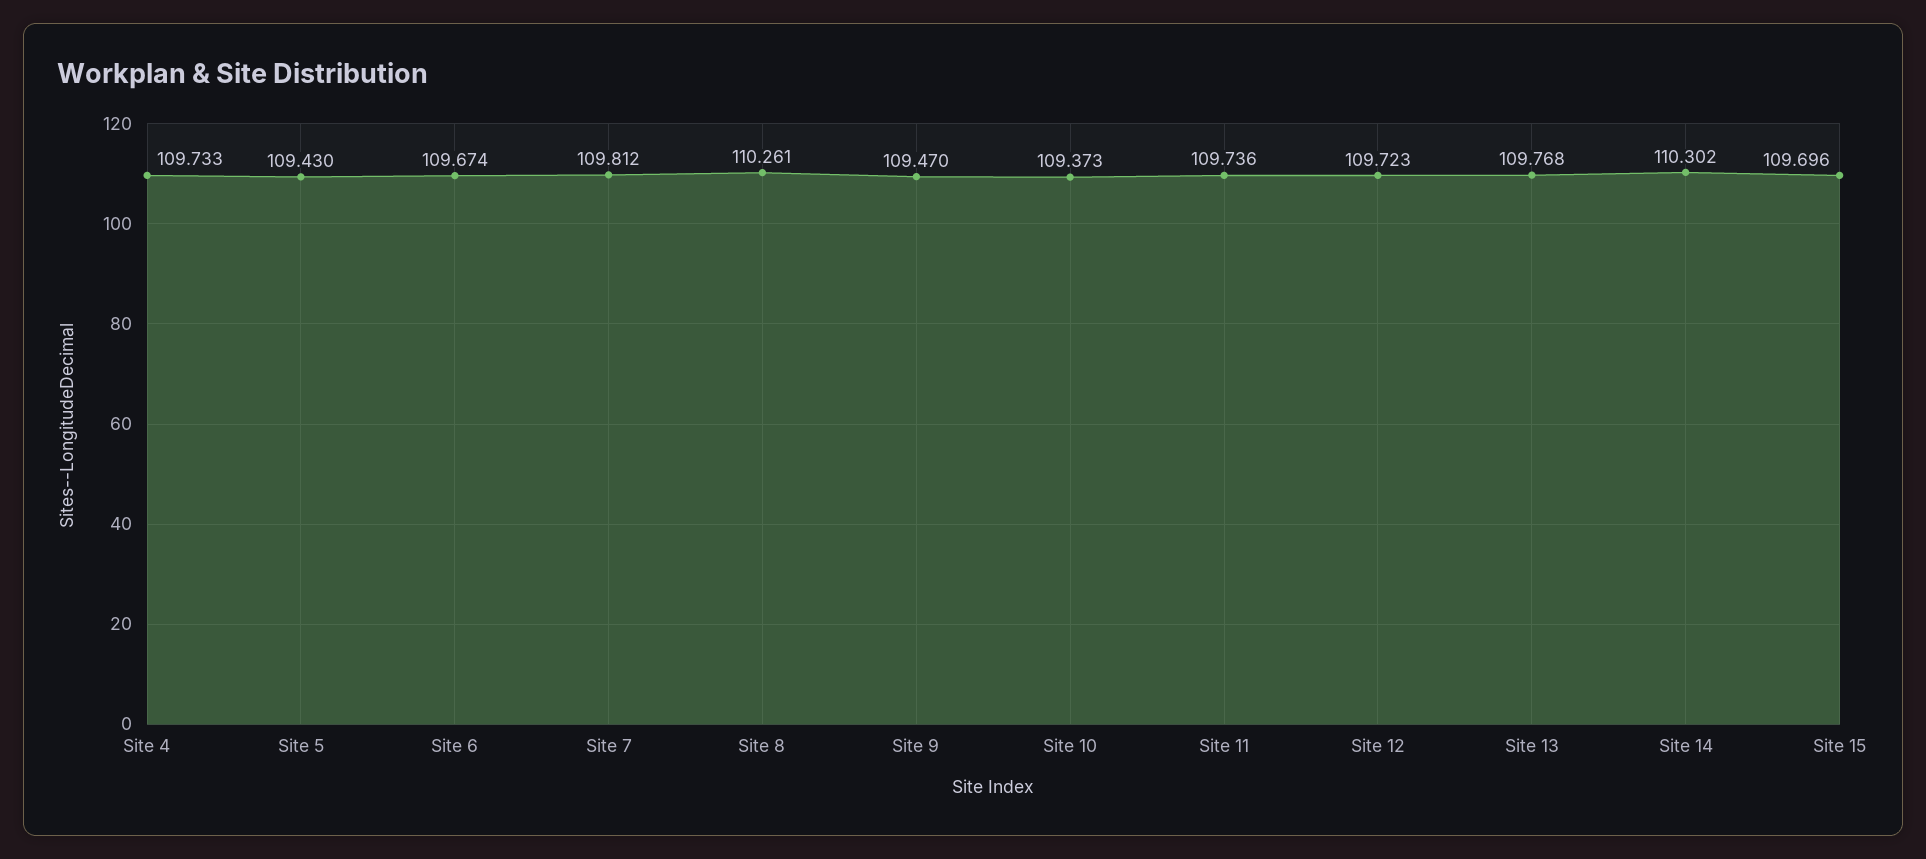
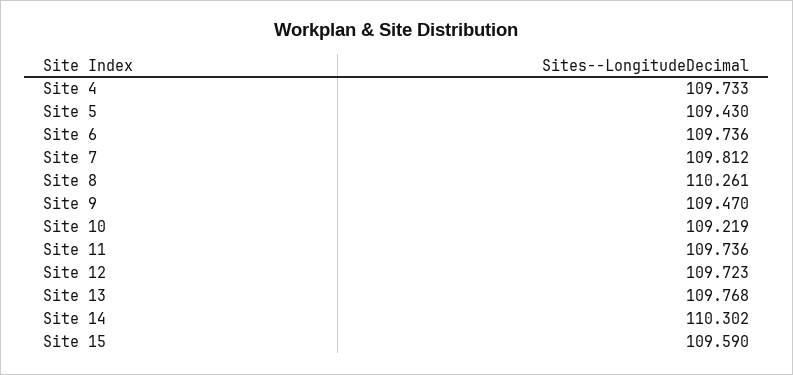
Site 6: 109.674 -> 109.736
Site 10: 109.373 -> 109.219
Site 15: 109.696 -> 109.59

